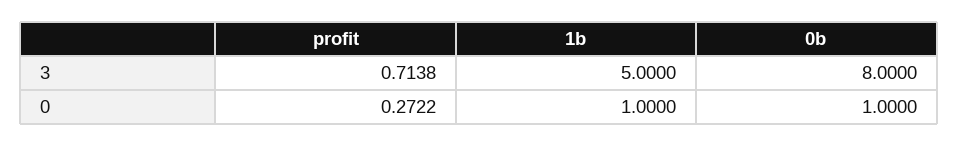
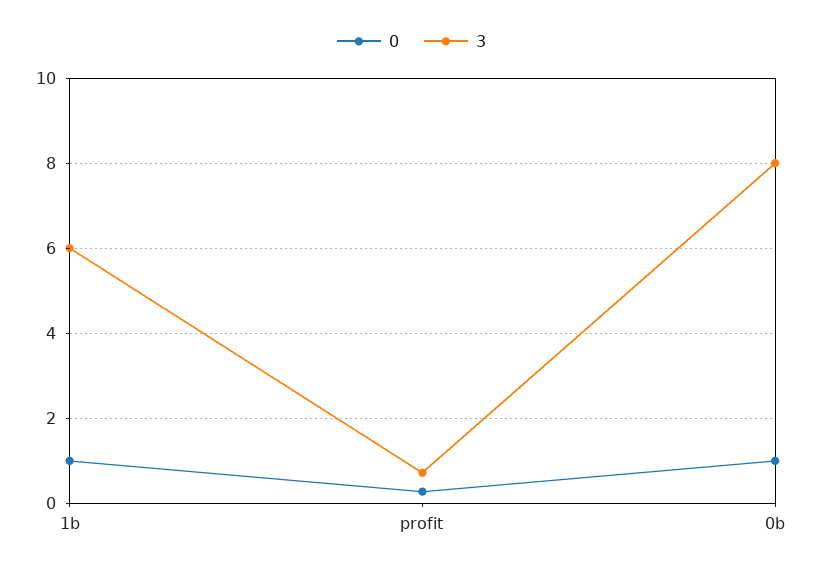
3, 1b: 5 -> 6

